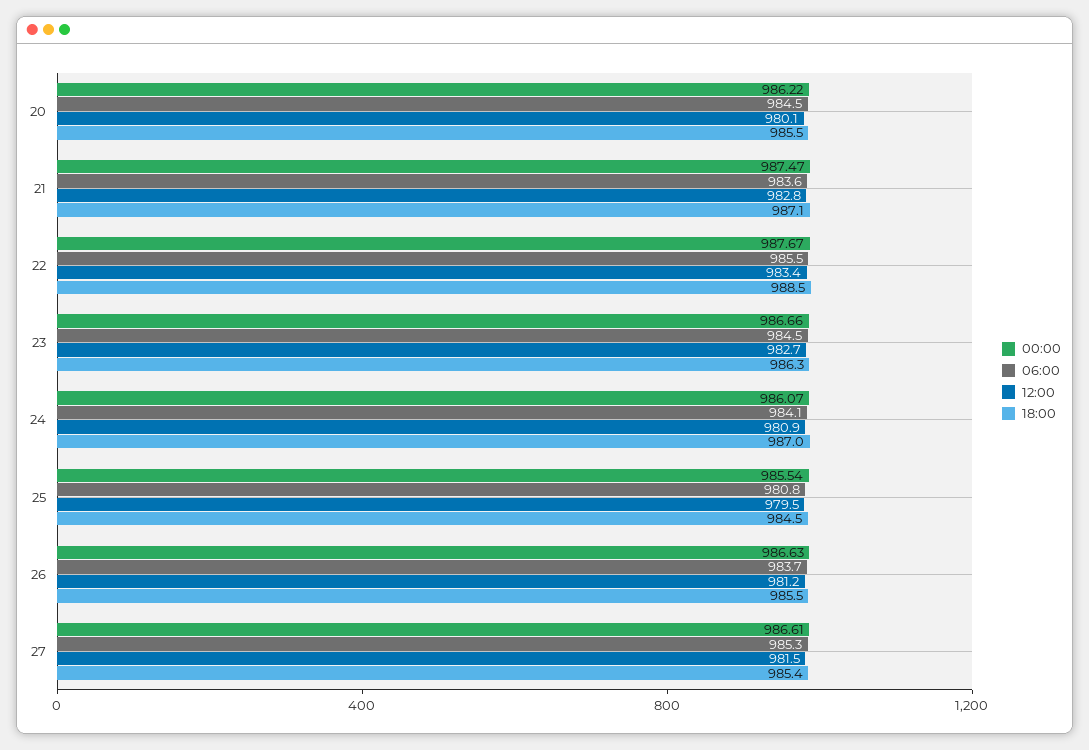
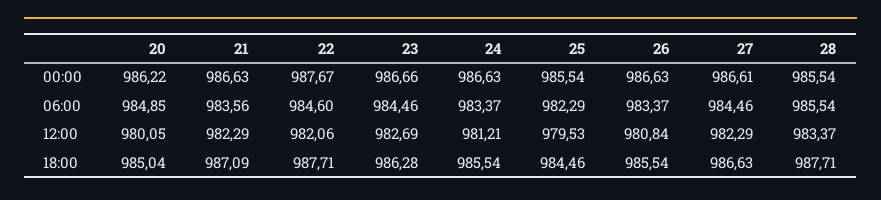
06:00, 20: 984.5 -> 984.85
18:00, 20: 985.5 -> 985.04
00:00, 21: 987.47 -> 986.63
12:00, 21: 982.8 -> 982.29
06:00, 22: 985.5 -> 984.6
12:00, 22: 983.4 -> 982.06
18:00, 22: 988.5 -> 987.71
00:00, 24: 986.07 -> 986.63
06:00, 24: 984.1 -> 983.37
12:00, 24: 980.9 -> 981.21
18:00, 24: 987 -> 985.54
06:00, 25: 980.8 -> 982.29
06:00, 26: 983.7 -> 983.37
12:00, 26: 981.2 -> 980.84
06:00, 27: 985.3 -> 984.46
12:00, 27: 981.5 -> 982.29
18:00, 27: 985.4 -> 986.63
00:00, 28: none -> 985.54
06:00, 28: none -> 985.54
12:00, 28: none -> 983.37
18:00, 28: none -> 987.71

